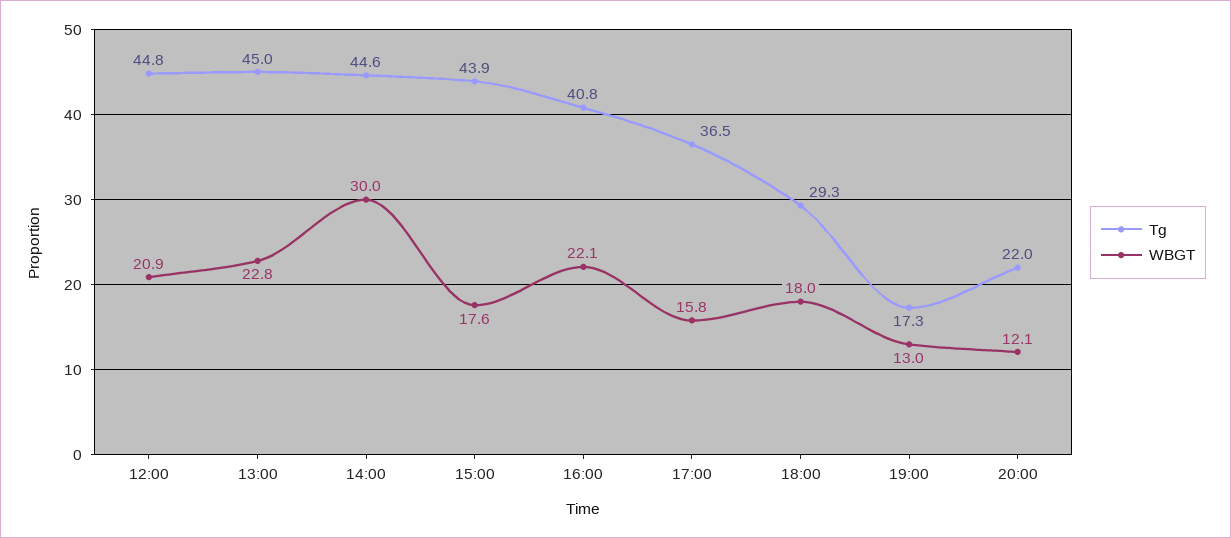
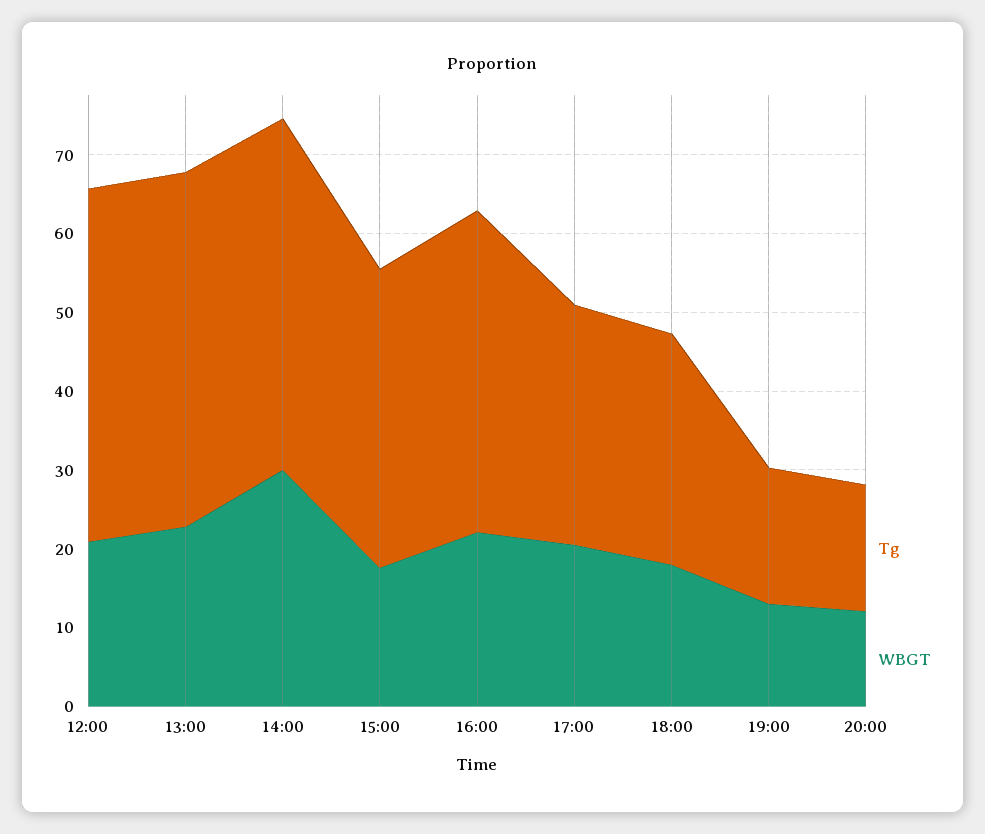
Tg, 15:00: 43.9 -> 38
Tg, 17:00: 36.5 -> 30
WBGT, 17:00: 15.8 -> 20
Tg, 20:00: 22 -> 16

